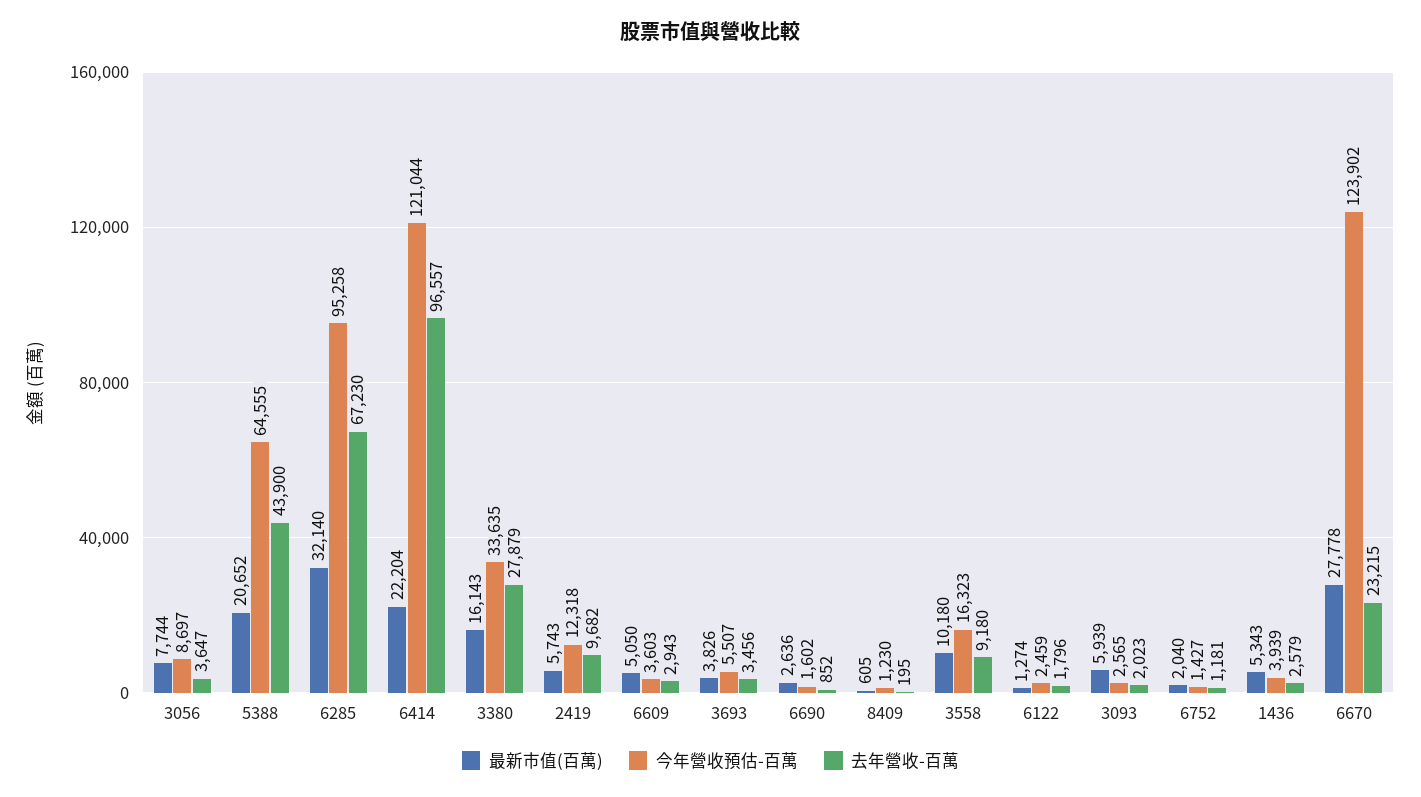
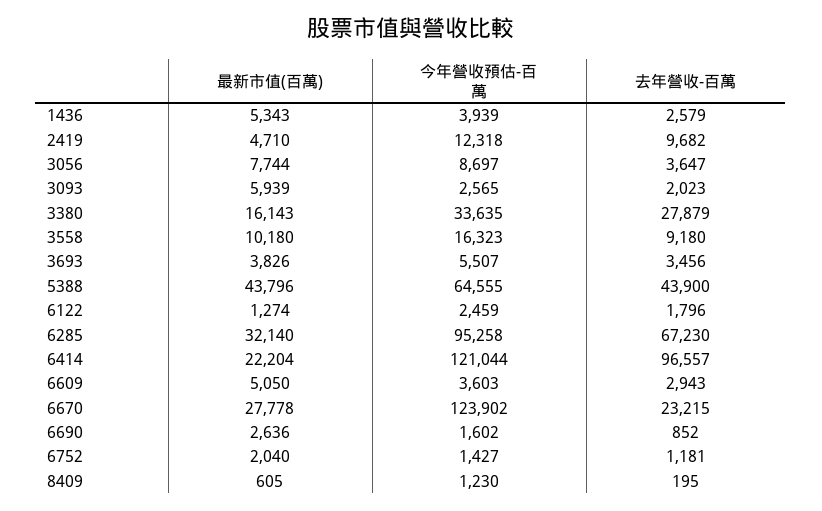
最新市值(百萬), 5388: 20652 -> 43796
最新市值(百萬), 2419: 5743 -> 4710

